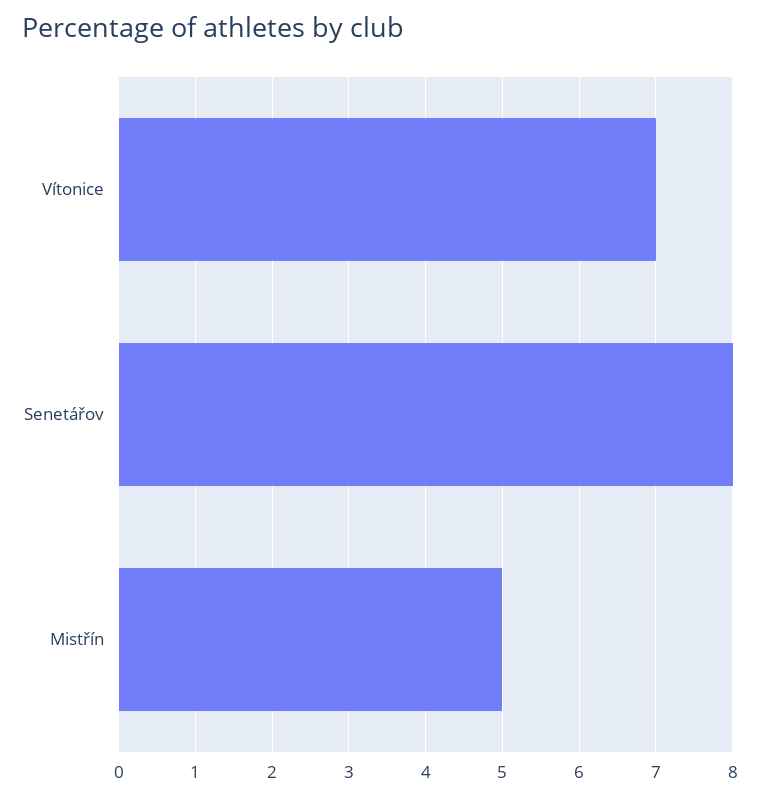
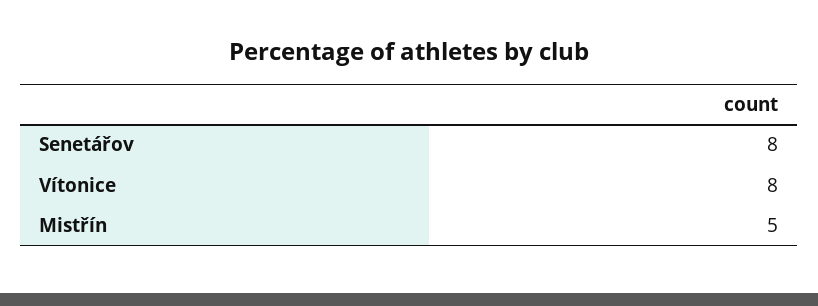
Vítonice: 7 -> 8

